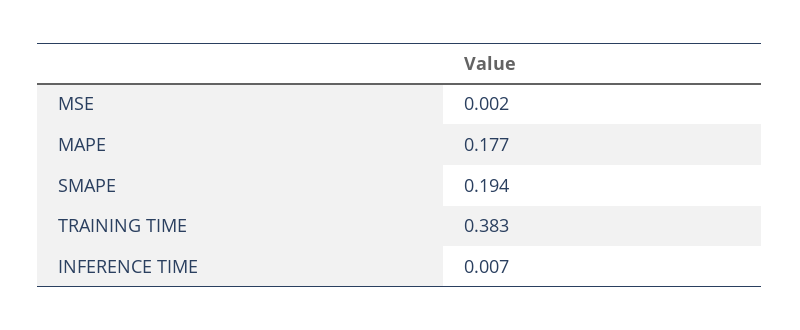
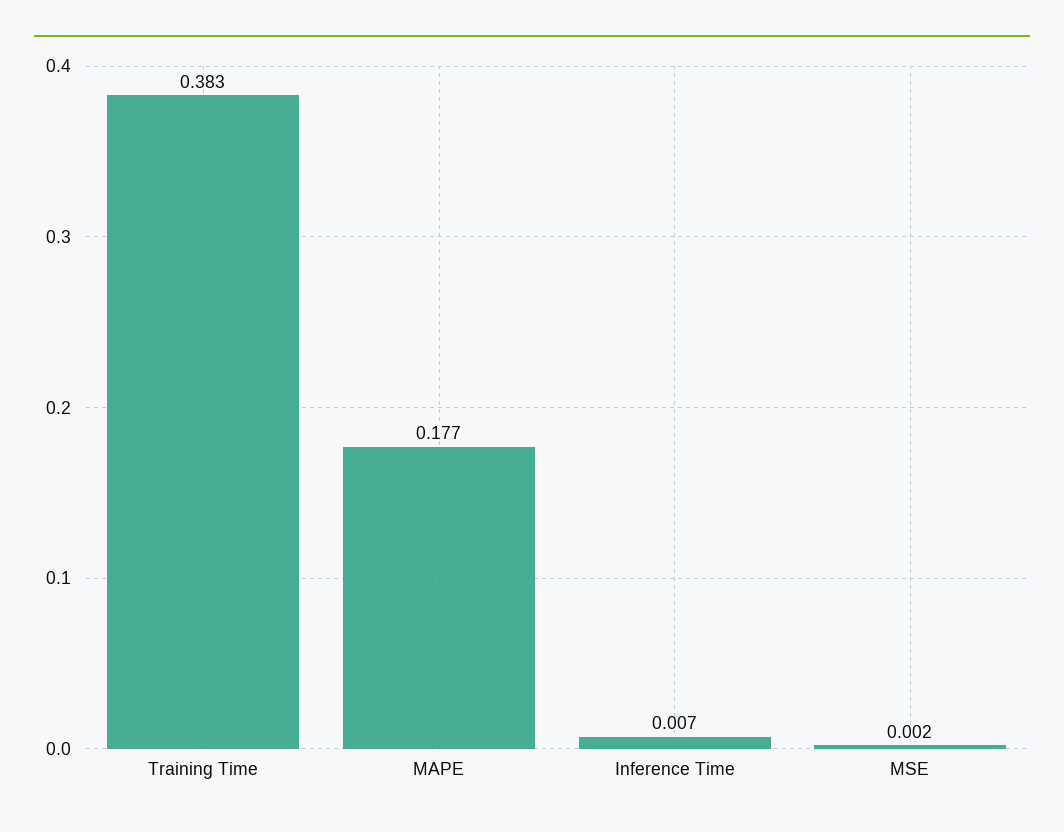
SMAPE: 0.194 -> none

